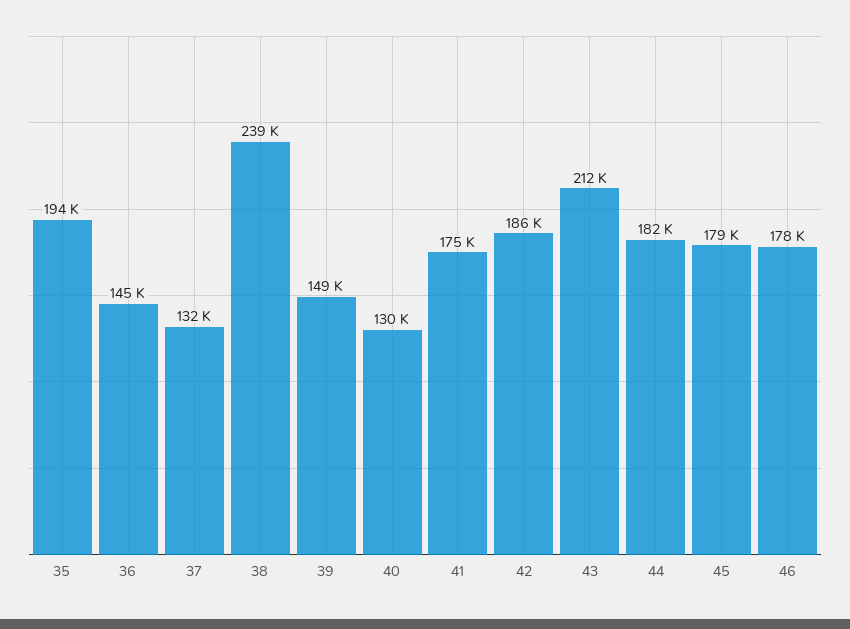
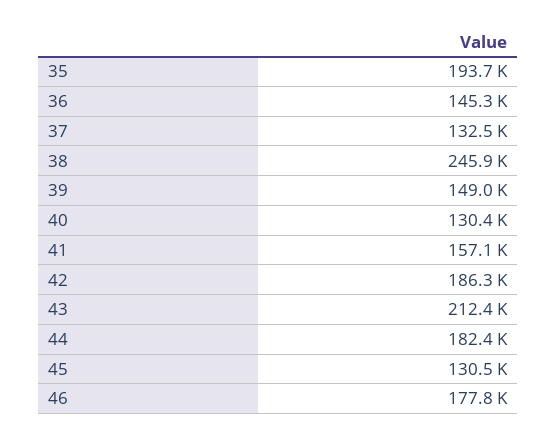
38: 239000 -> 245900
41: 175000 -> 157100
45: 179000 -> 130500

